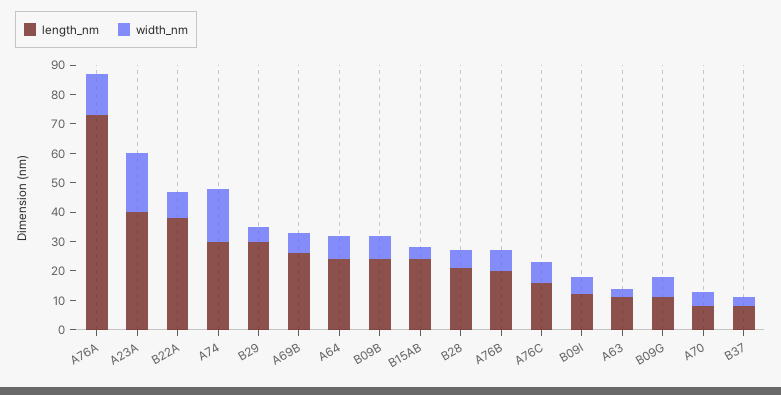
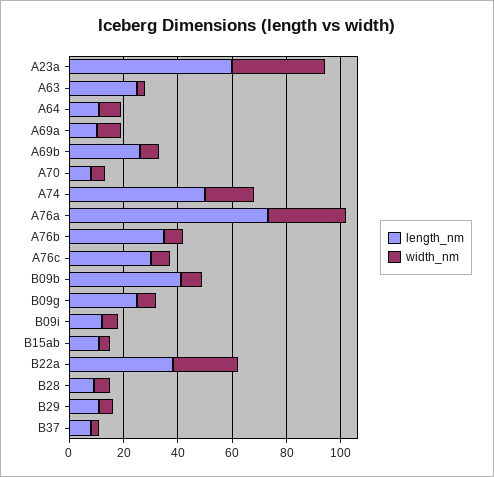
width_nm, A76A: 15 -> 30
length_nm, A23A: 40 -> 60
width_nm, A23A: 20 -> 35
width_nm, B22A: 10 -> 25
length_nm, A74: 30 -> 50
length_nm, B29: 30 -> 10
length_nm, A64: 25 -> 10
length_nm, B09B: 25 -> 40
length_nm, B15AB: 25 -> 10
length_nm, B28: 20 -> 10
length_nm, A76B: 20 -> 35
length_nm, A76C: 15 -> 30
length_nm, A63: 10 -> 25
length_nm, B09G: 10 -> 25
length_nm, A69a: none -> 10
width_nm, A69a: none -> 10

